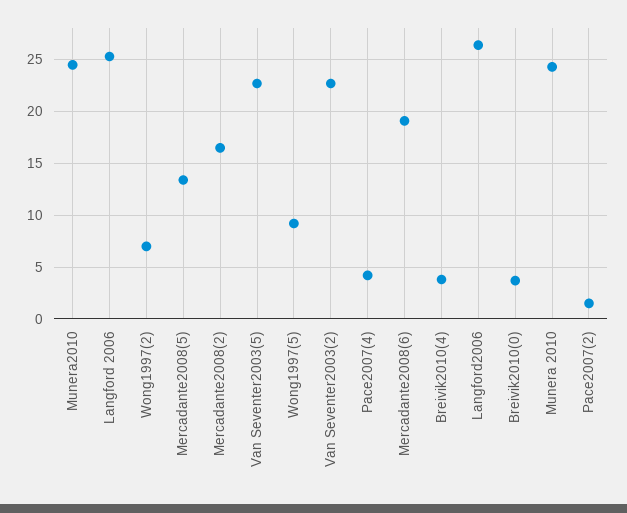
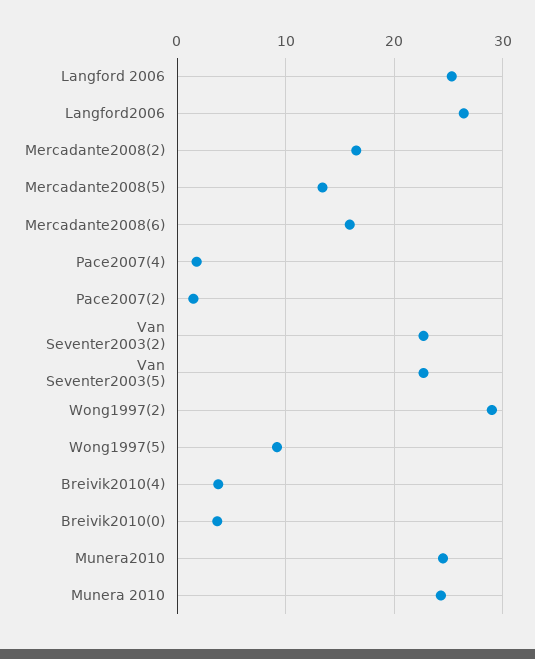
Wong1997(2): 7 -> 29
Pace2007(4): 4 -> 2
Mercadante2008(6): 19 -> 16

